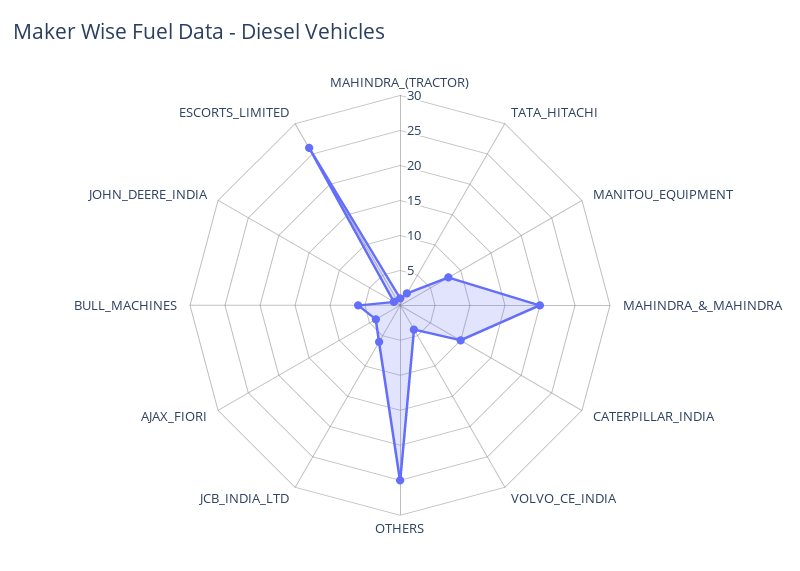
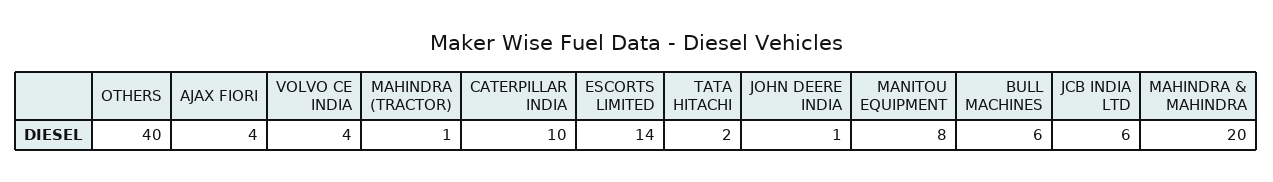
OTHERS: 25 -> 40
ESCORTS_LIMITED: 25 -> 14

